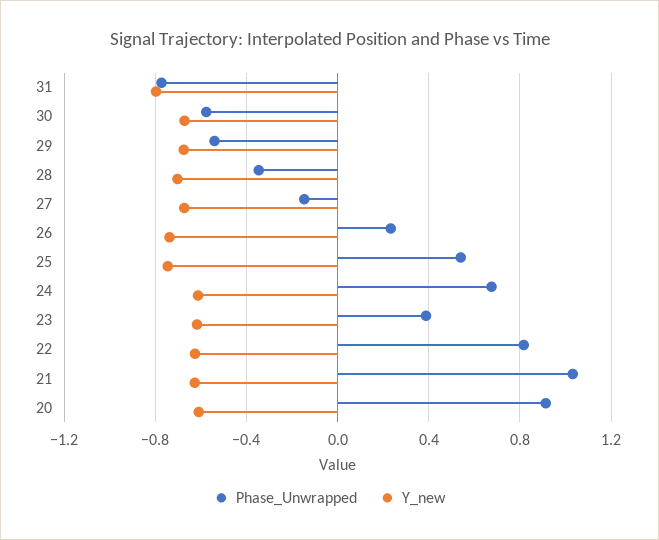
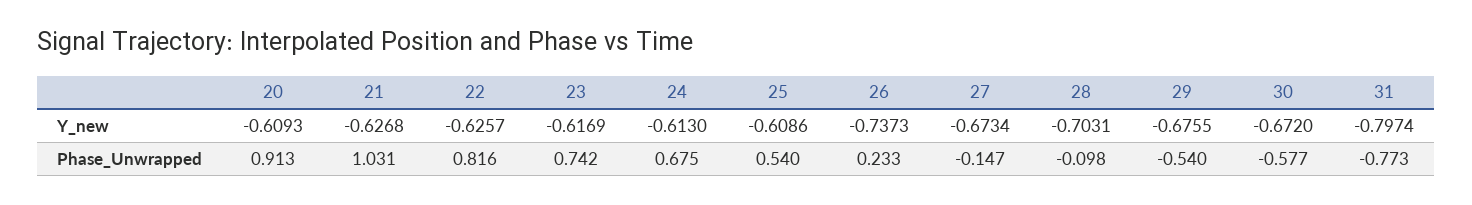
Phase_Unwrapped, 28: -0.35 -> -0.098
Y_new, 25: -0.75 -> -0.6086
Phase_Unwrapped, 23: 0.4 -> 0.742

